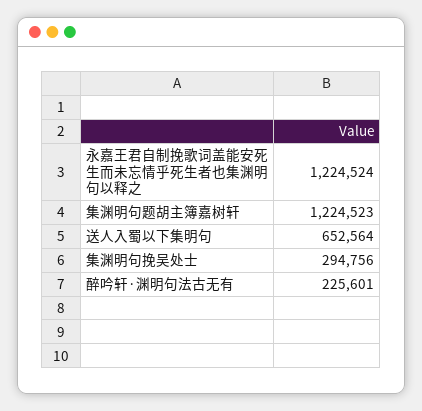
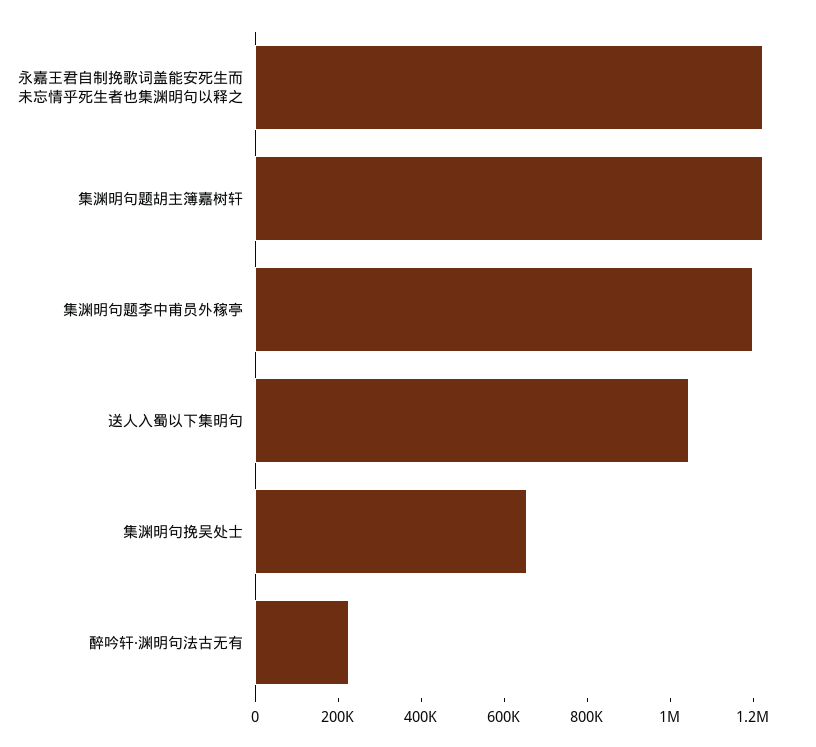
送人入蜀以下集明句: 652564 -> 1050000
集渊明句挽吴处士: 294756 -> 650000
集渊明句题李中甫员外稼亭: none -> 1200000

